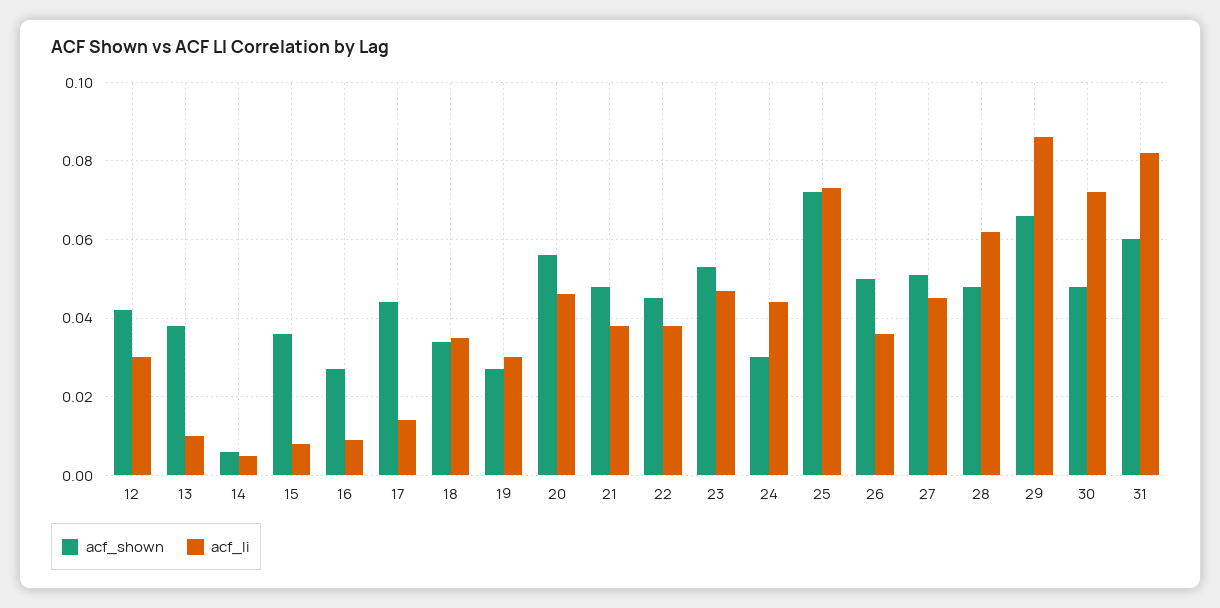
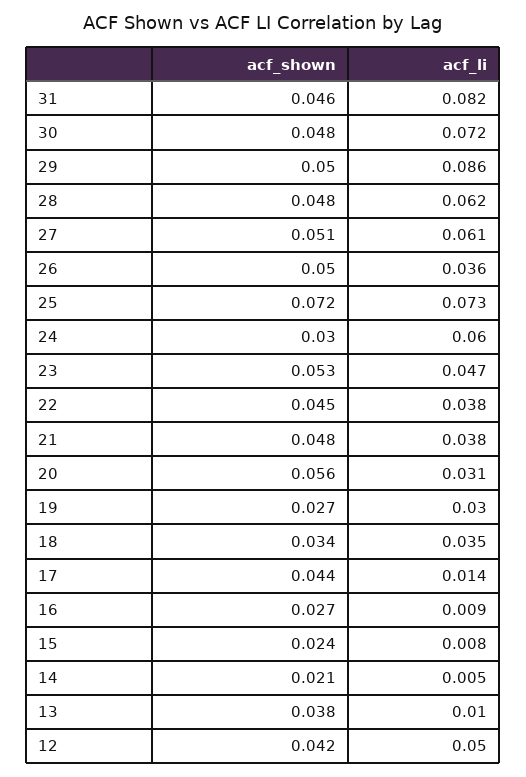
acf_li, 12: 0.03 -> 0.05
acf_shown, 14: 0.005 -> 0.021
acf_shown, 15: 0.035 -> 0.024
acf_li, 20: 0.045 -> 0.031
acf_li, 24: 0.045 -> 0.06
acf_li, 27: 0.045 -> 0.061
acf_shown, 29: 0.065 -> 0.05
acf_shown, 31: 0.06 -> 0.046

